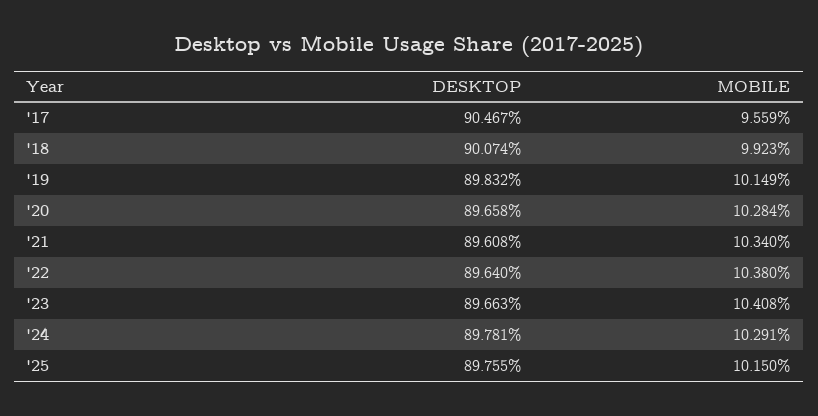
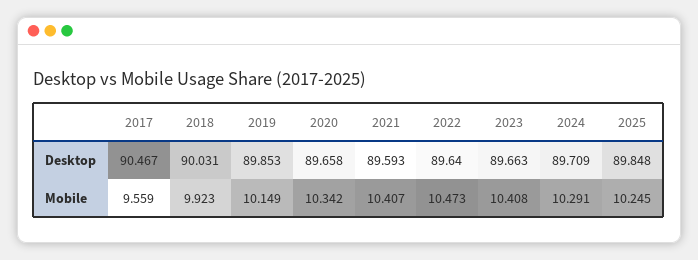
DESKTOP, '18: 90.074 -> 90.031
DESKTOP, '19: 89.832 -> 89.853
MOBILE, '20: 10.284 -> 10.342
DESKTOP, '21: 89.608 -> 89.593
MOBILE, '21: 10.34 -> 10.407
MOBILE, '22: 10.38 -> 10.473
DESKTOP, '24: 89.781 -> 89.709
DESKTOP, '25: 89.755 -> 89.848
MOBILE, '25: 10.15 -> 10.245

